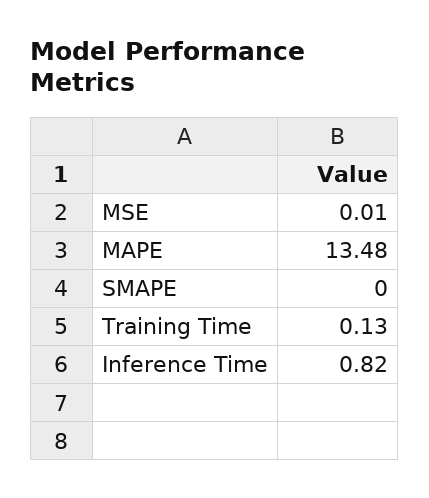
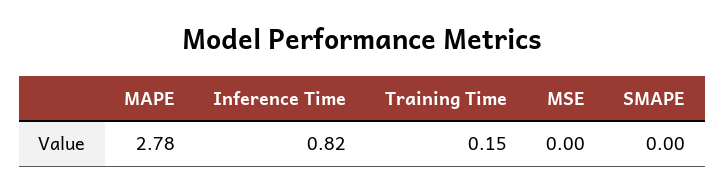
MSE: 0.01 -> 0
MAPE: 13.48 -> 2.78
Training Time: 0.13 -> 0.15

